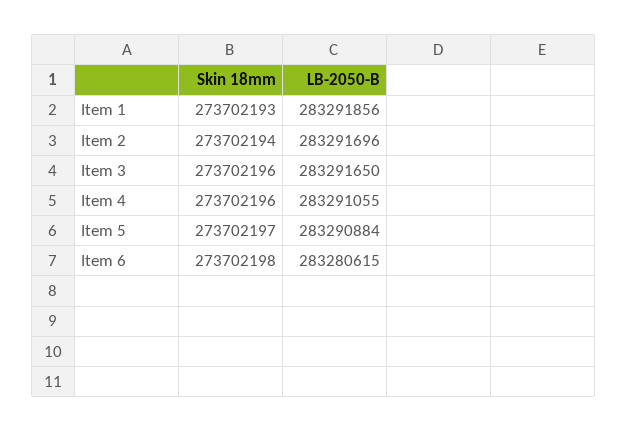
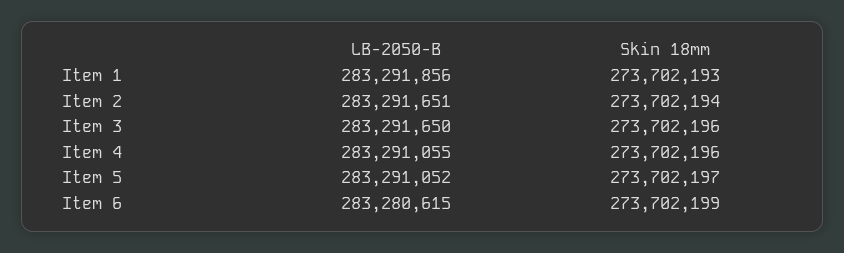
LB-2050-B, Item 2: 283291696 -> 283291651
LB-2050-B, Item 5: 283290884 -> 283291052
Skin 18mm, Item 6: 273702198 -> 273702199

